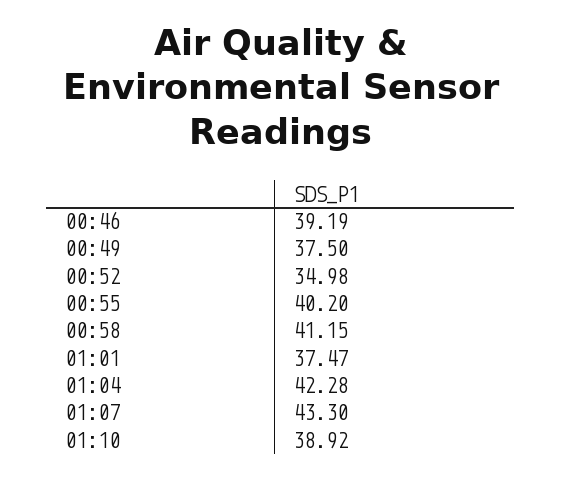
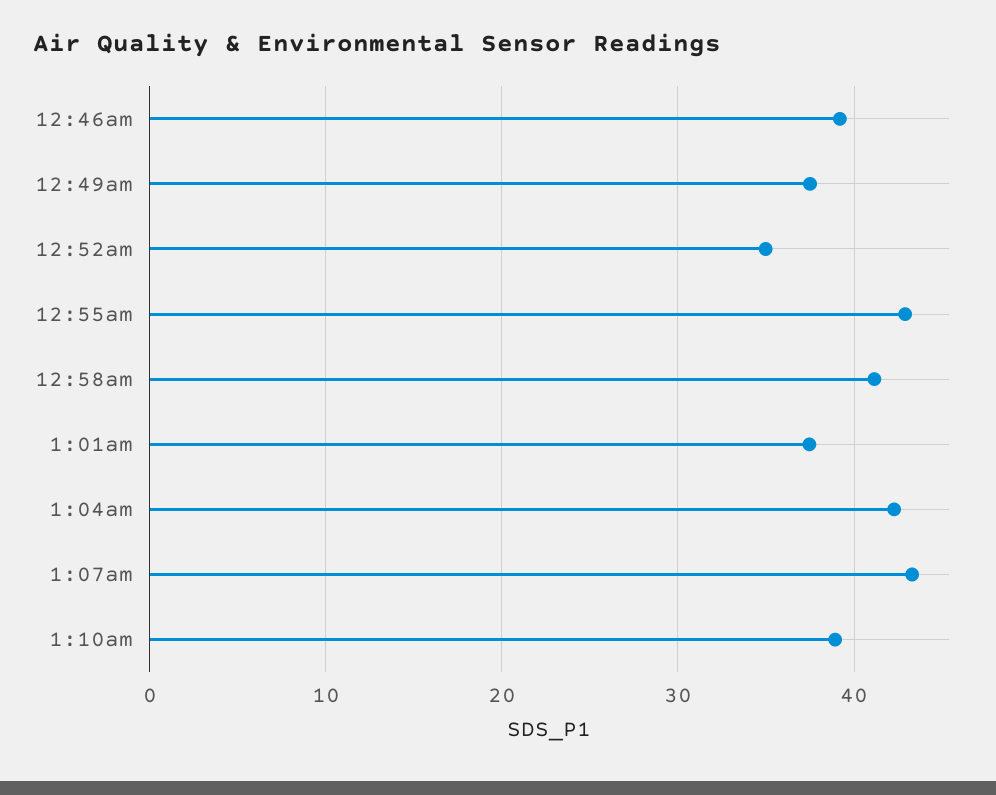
00:55: 40.2 -> 43

